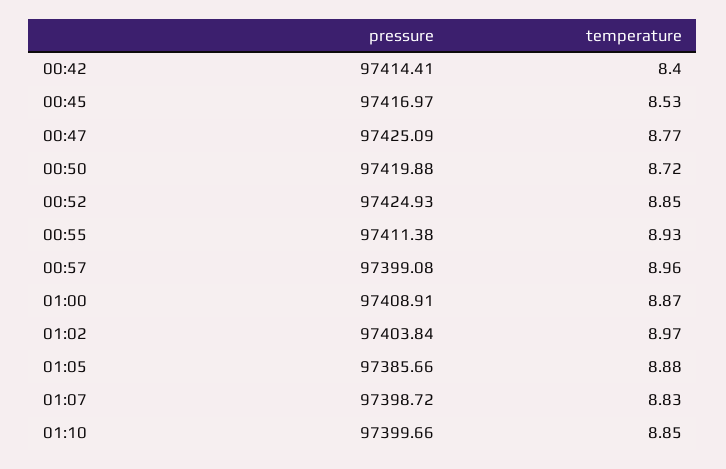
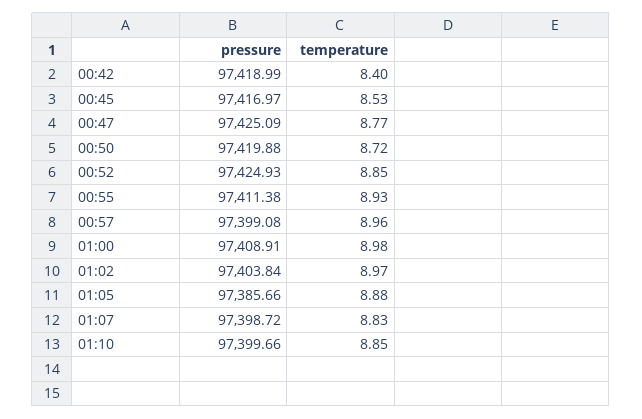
pressure, 00:42: 97414.41 -> 97418.99
temperature, 01:00: 8.87 -> 8.98

